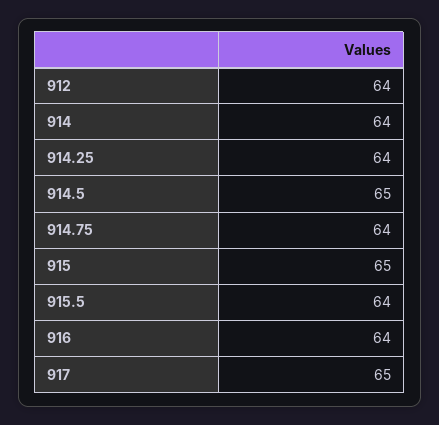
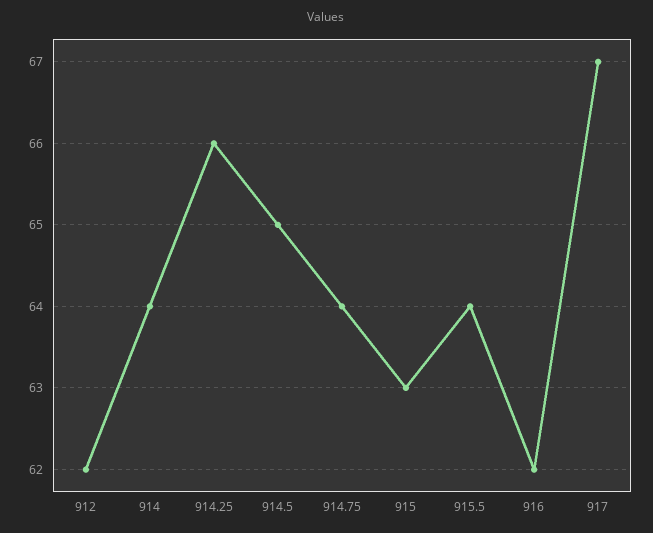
912: 64 -> 62
914.25: 64 -> 66
915: 65 -> 63
916: 64 -> 62
917: 65 -> 67

